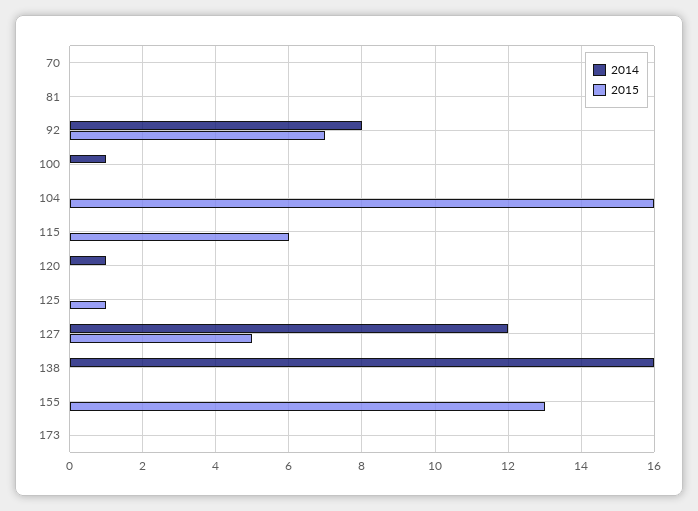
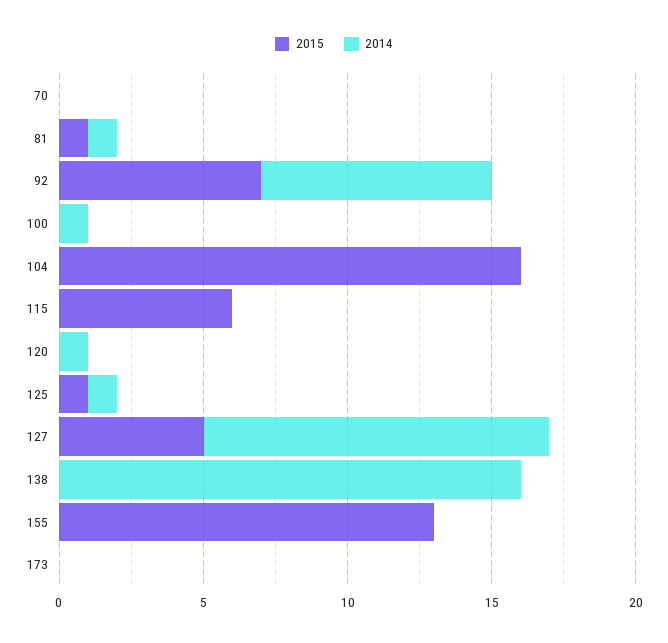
2014, 81: 0 -> 1
2015, 81: 0 -> 1
2014, 125: 0 -> 1

